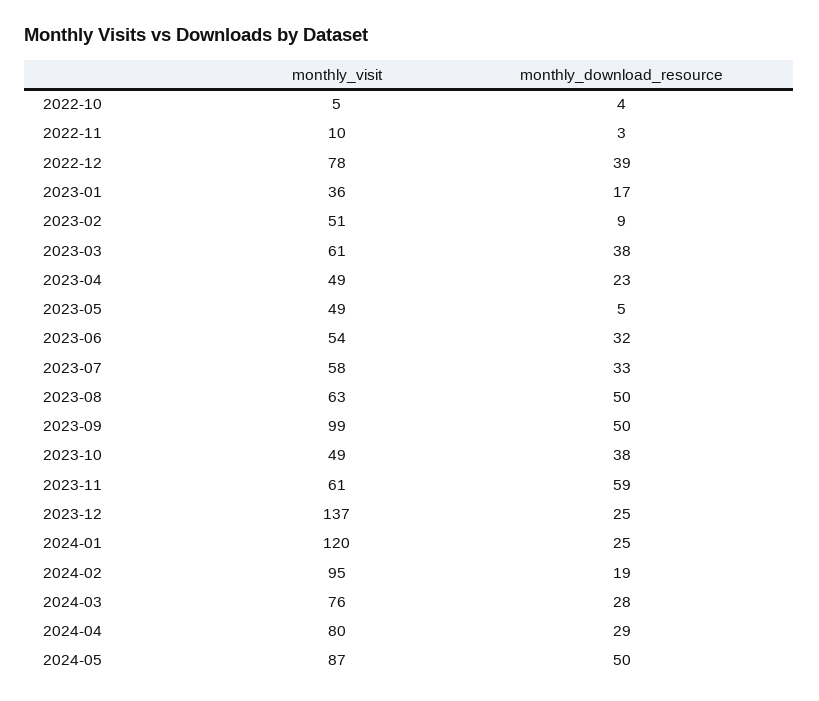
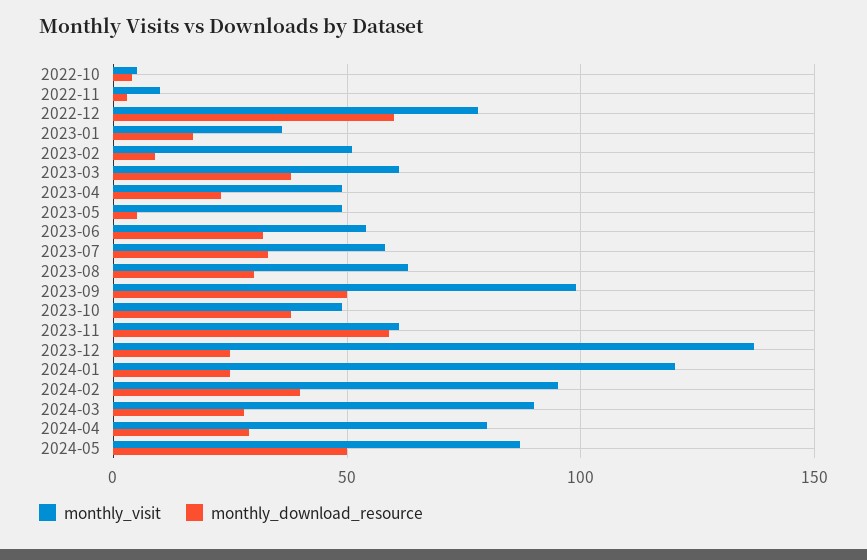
monthly_download_resource, 2022-12: 39 -> 60
monthly_download_resource, 2023-08: 50 -> 30
monthly_download_resource, 2024-02: 19 -> 40
monthly_visit, 2024-03: 76 -> 90

